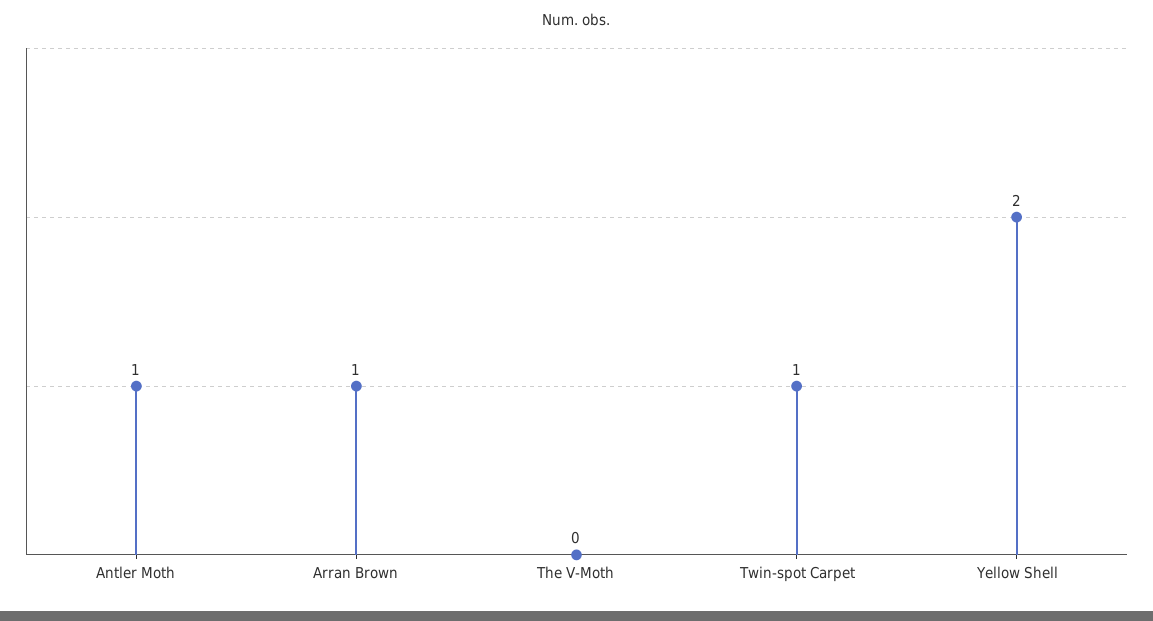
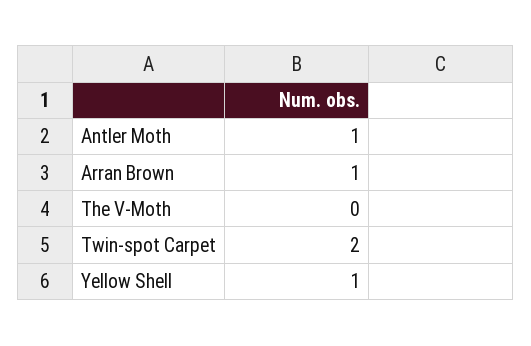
Twin-spot Carpet: 1 -> 2
Yellow Shell: 2 -> 1

